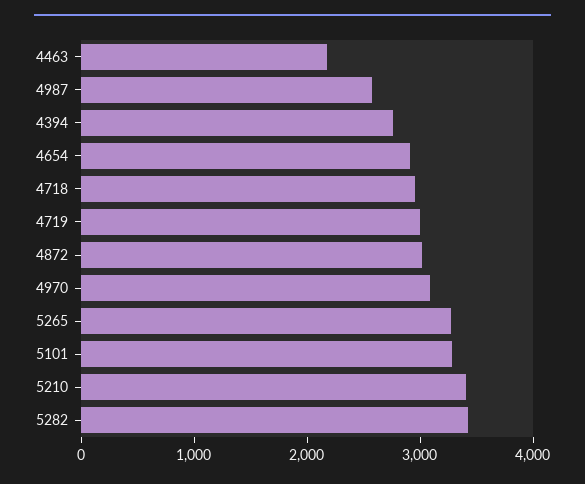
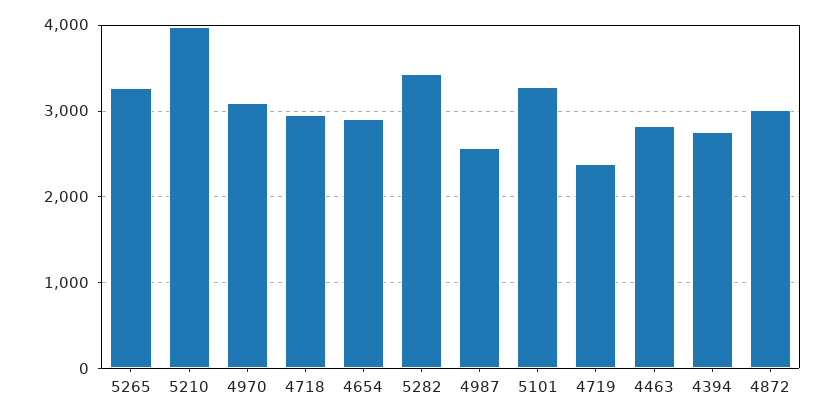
4463: 2200 -> 2800
4719: 3000 -> 2400
5210: 3400 -> 4000

